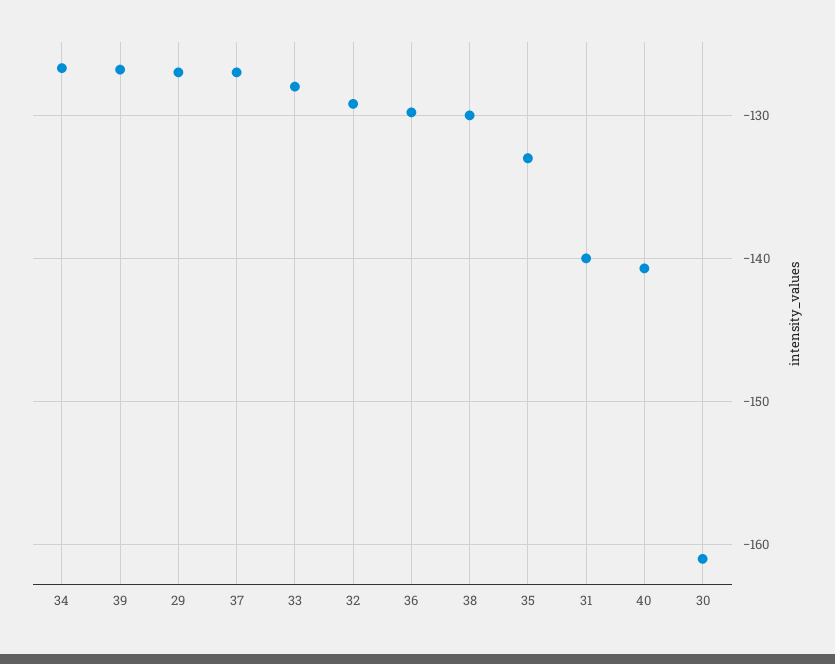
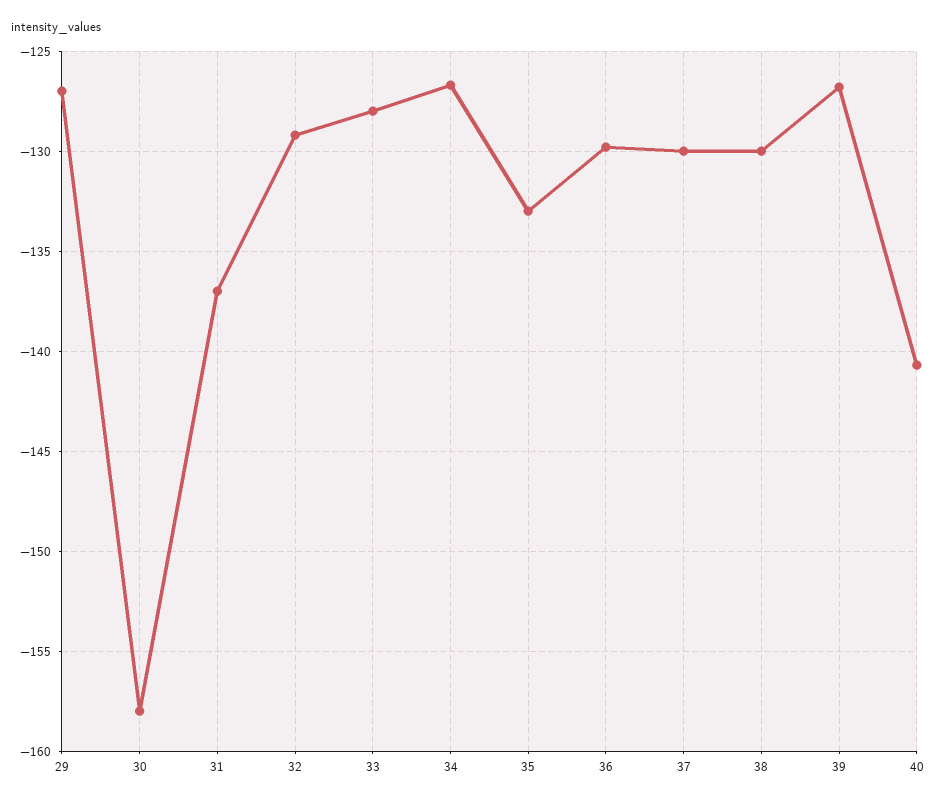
37: -127 -> -130
31: -140 -> -137
30: -161 -> -158

